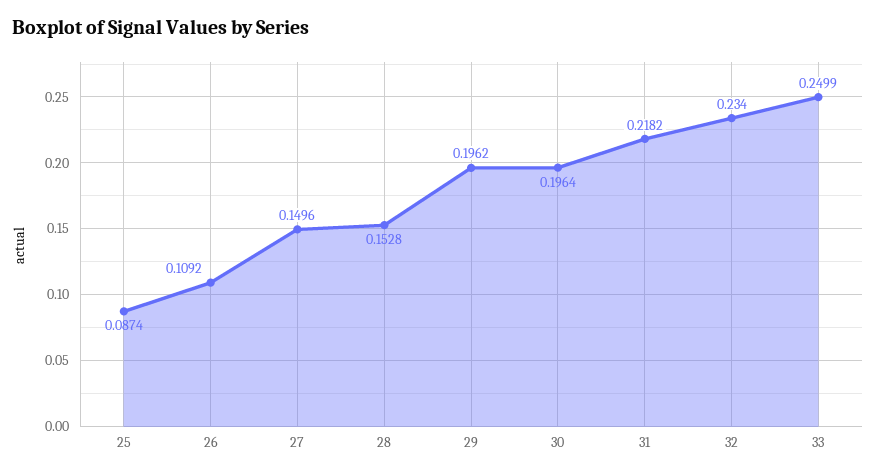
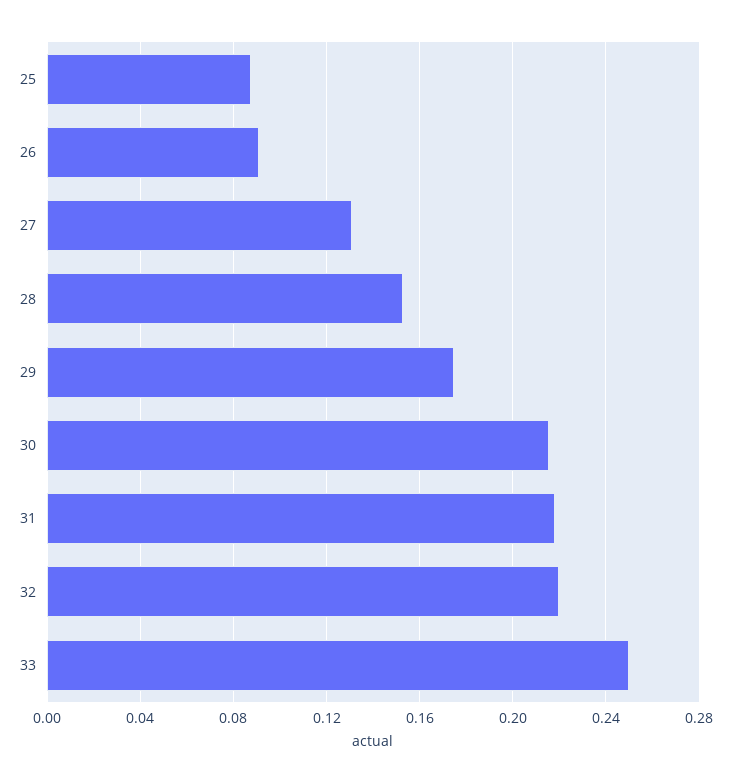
26: 0.1092 -> 0.09
27: 0.1496 -> 0.13
29: 0.1962 -> 0.175
30: 0.1964 -> 0.215
32: 0.234 -> 0.22

